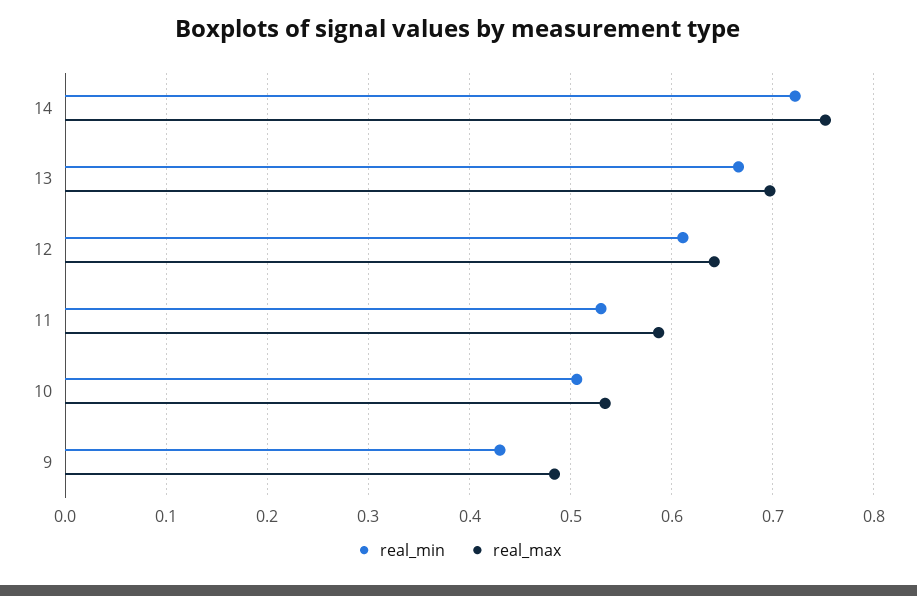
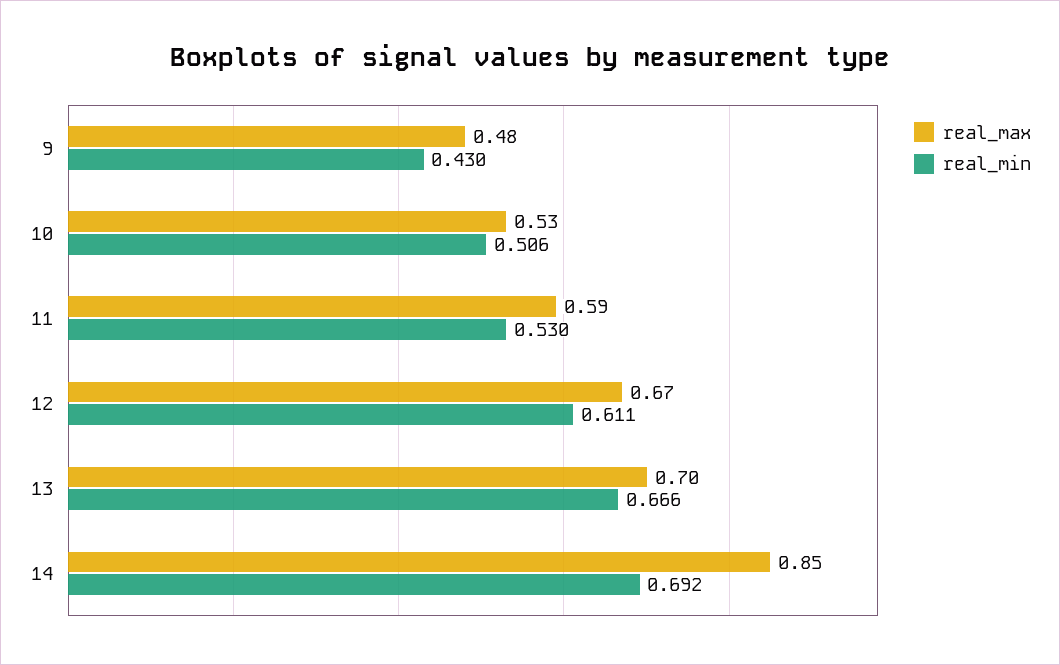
real_min, 14: 0.72 -> 0.692
real_max, 14: 0.75 -> 0.85
real_max, 12: 0.64 -> 0.67

